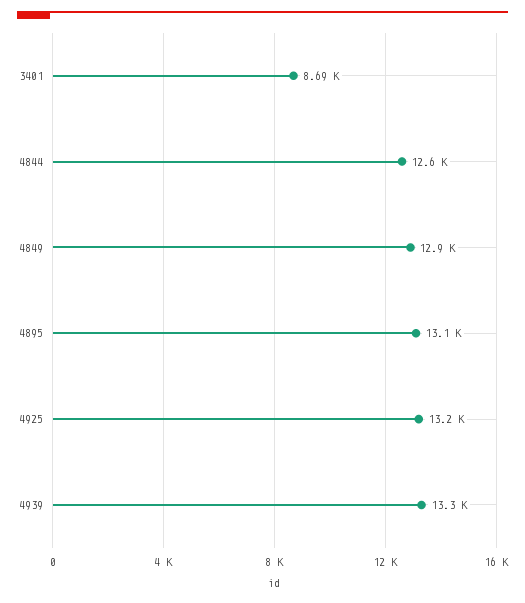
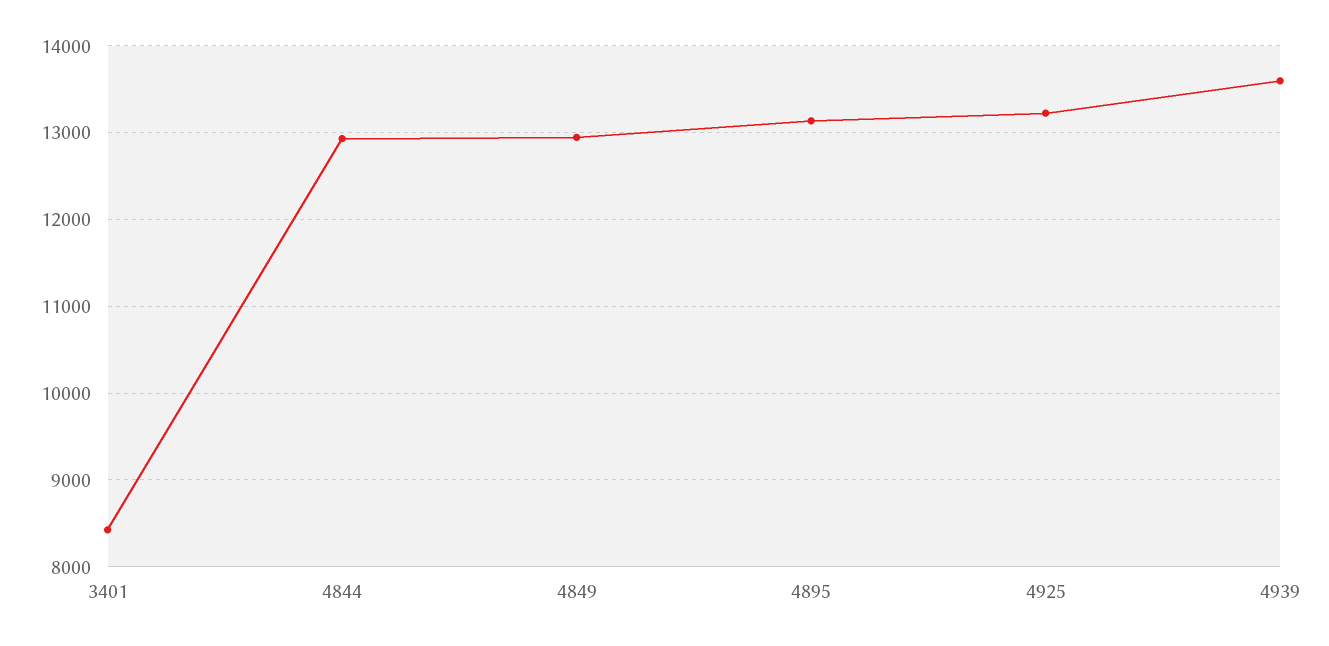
3401: 8690 -> 8400
4844: 12600 -> 12900
4939: 13300 -> 13600

